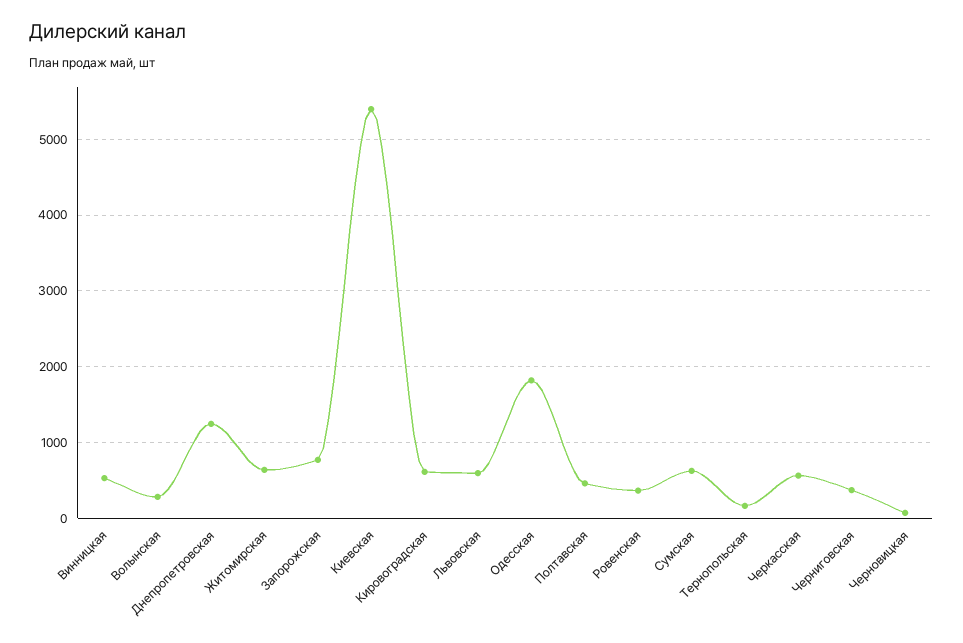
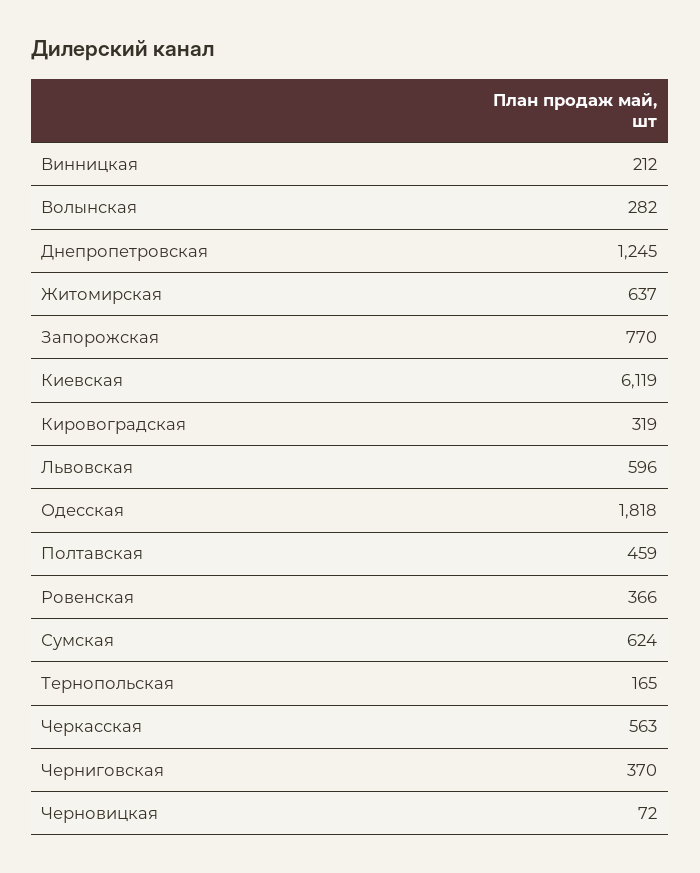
Винницкая: 500 -> 212
Киевская: 5400 -> 6119
Кировоградская: 600 -> 319

